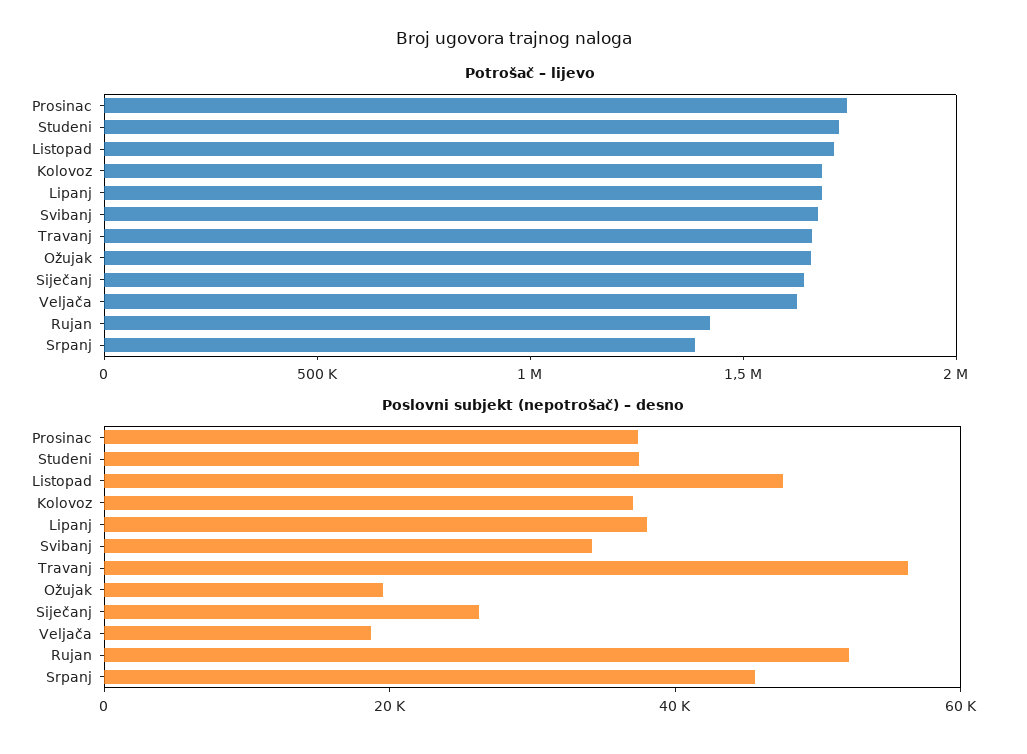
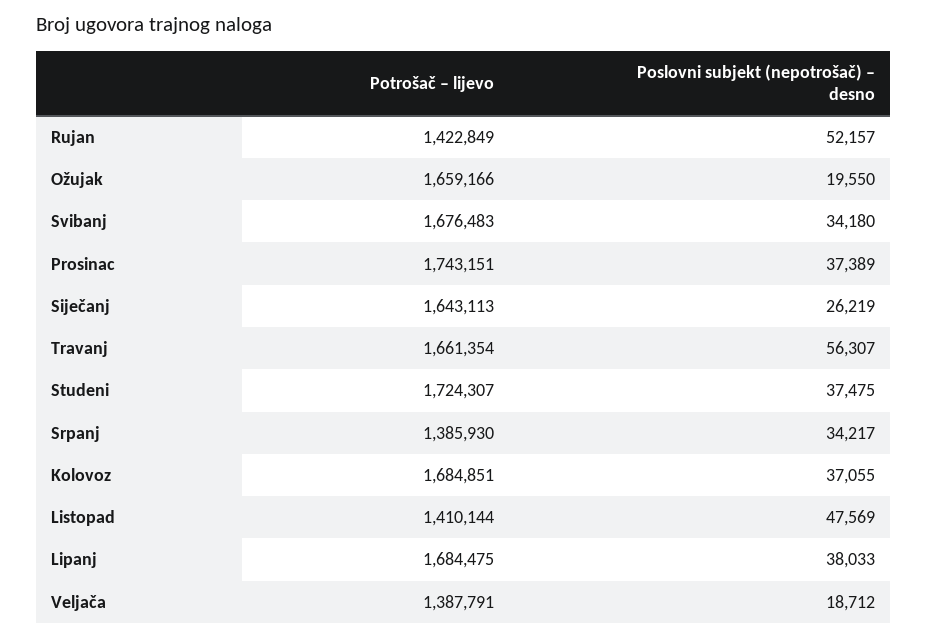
Potrošač – lijevo, Listopad: 1700000 -> 1410144
Potrošač – lijevo, Veljača: 1600000 -> 1387791
Poslovni subjekt (nepotrošač) – desno, Srpanj: 45000 -> 34217

